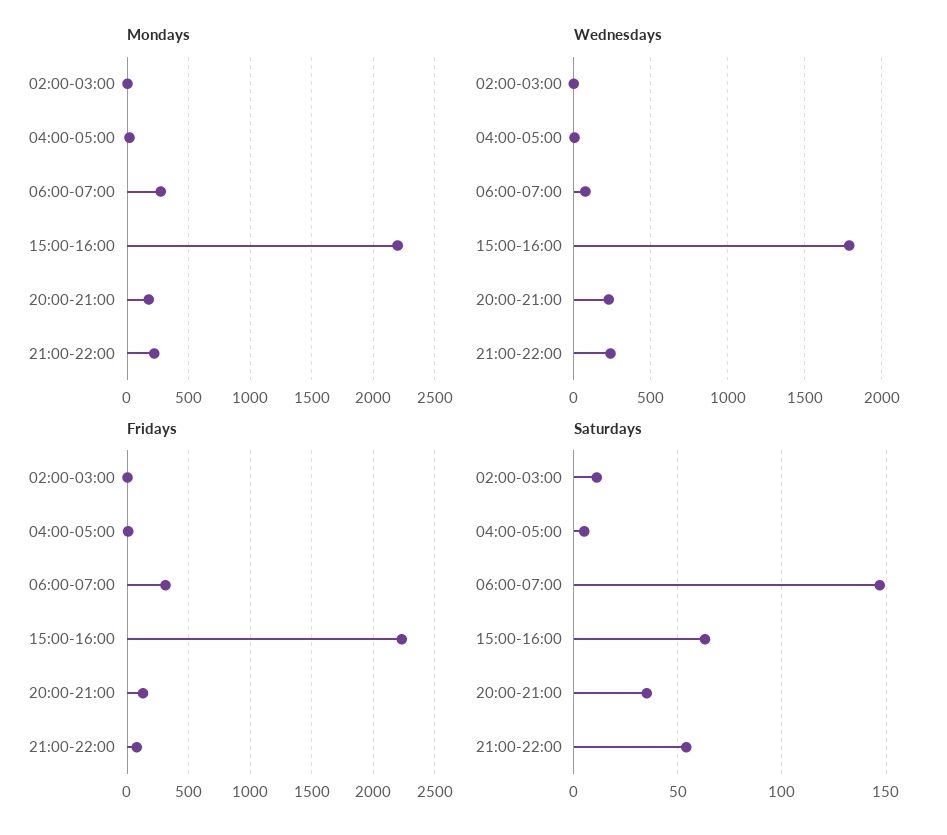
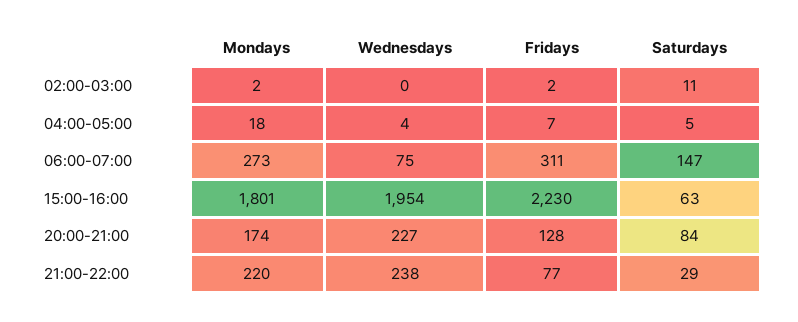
Mondays, 15:00-16:00: 2200 -> 1801
Wednesdays, 15:00-16:00: 1800 -> 1954
Saturdays, 20:00-21:00: 35 -> 84
Saturdays, 21:00-22:00: 55 -> 29

